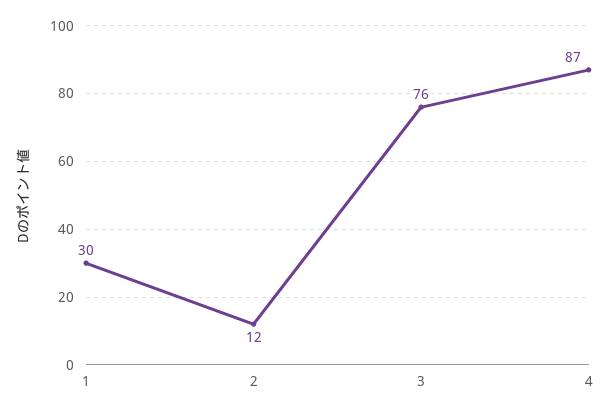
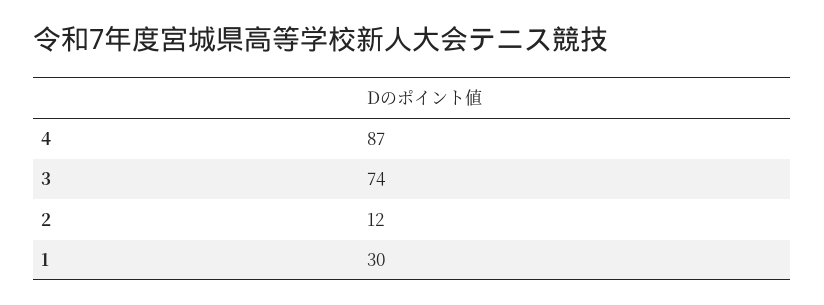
3: 76 -> 74

